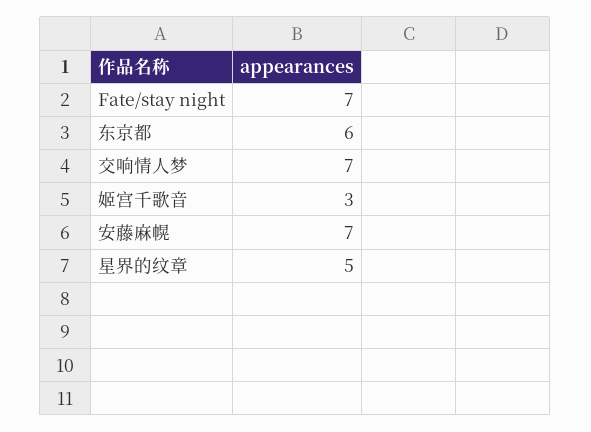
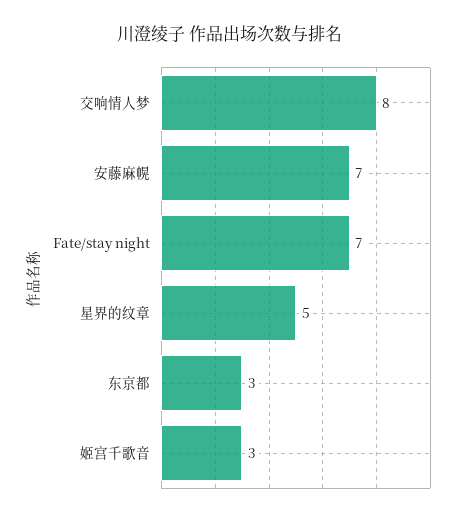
东京都: 6 -> 3
交响情人梦: 7 -> 8

